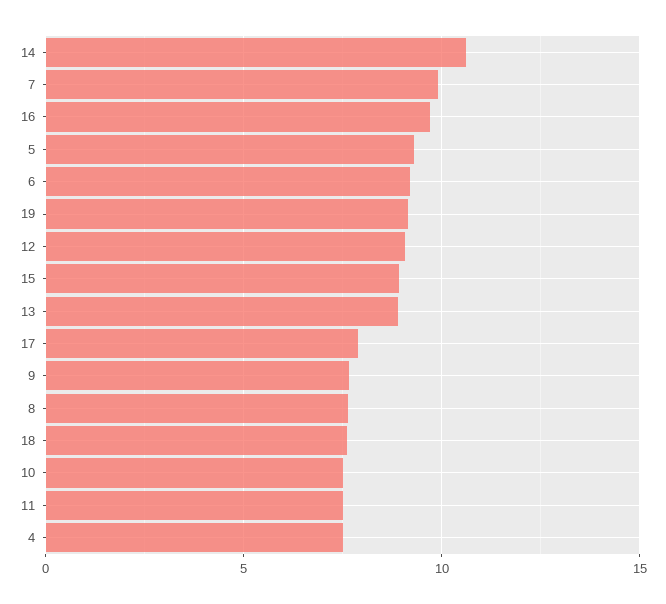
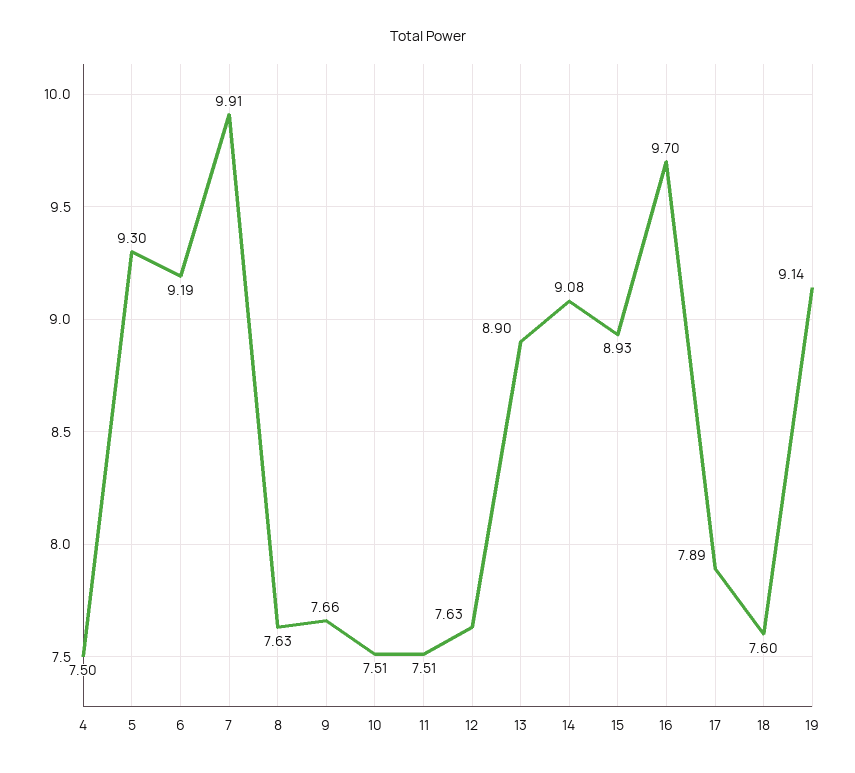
14: 10.5 -> 9.08
12: 9 -> 7.63

